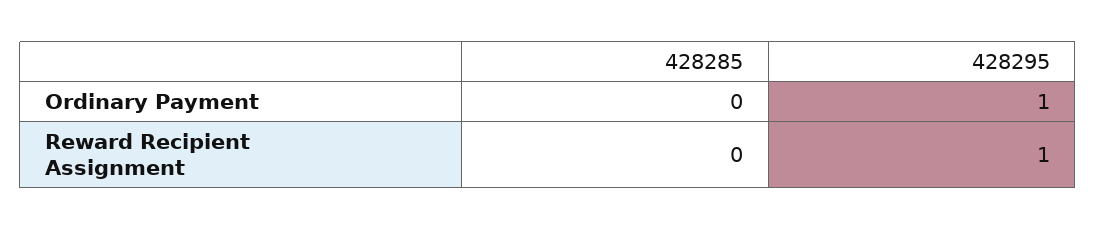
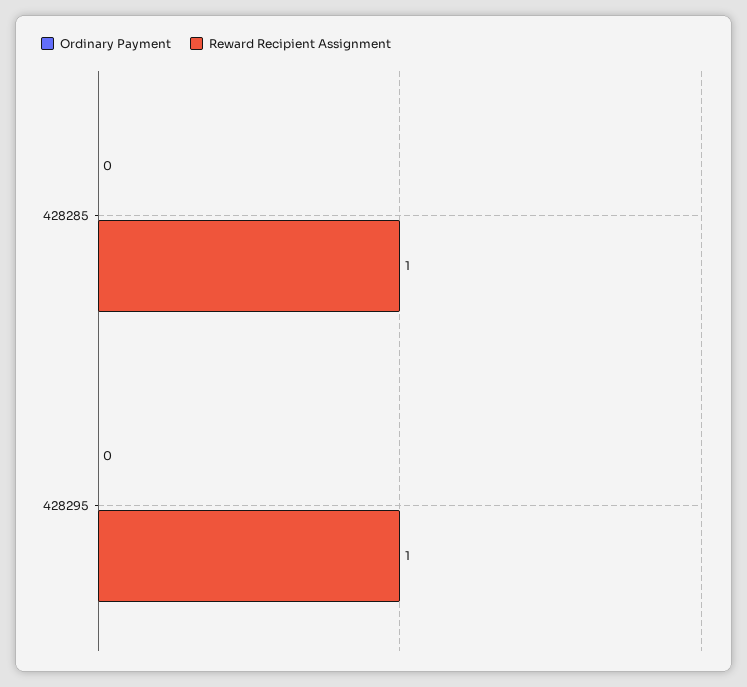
Ordinary Payment, 428295: 1 -> 0
Reward Recipient Assignment, 428285: 0 -> 1

